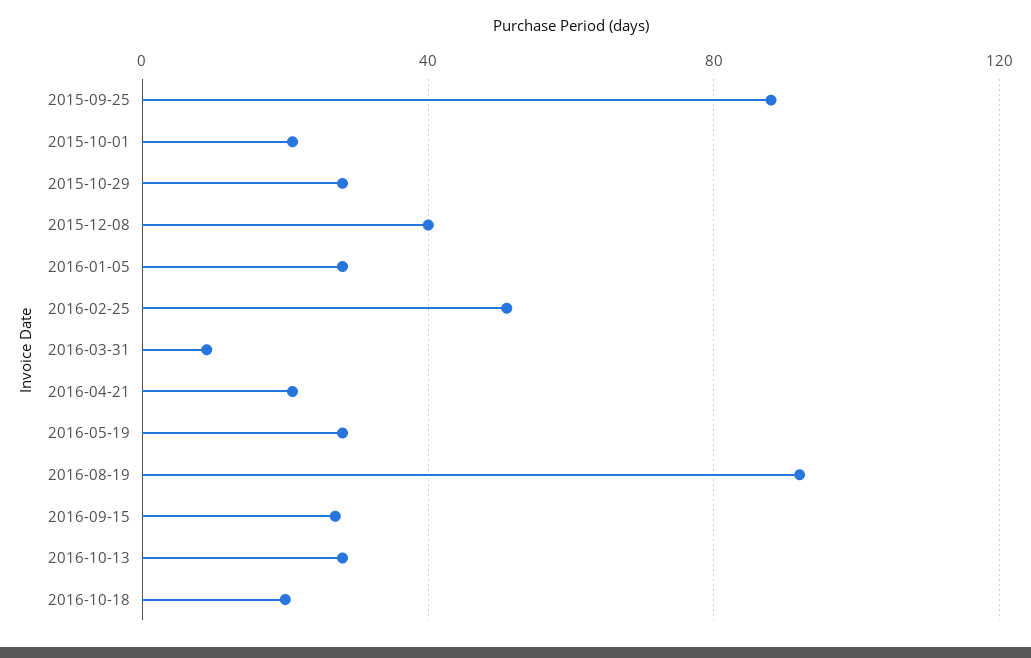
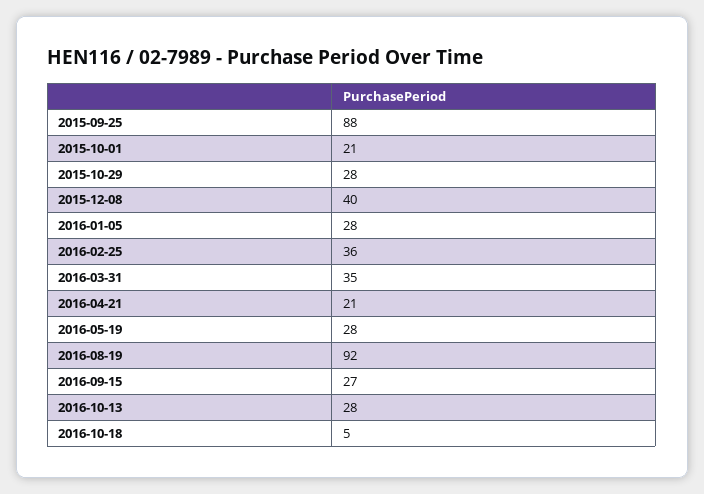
2016-02-25: 50 -> 36
2016-03-31: 10 -> 35
2016-10-18: 20 -> 5

